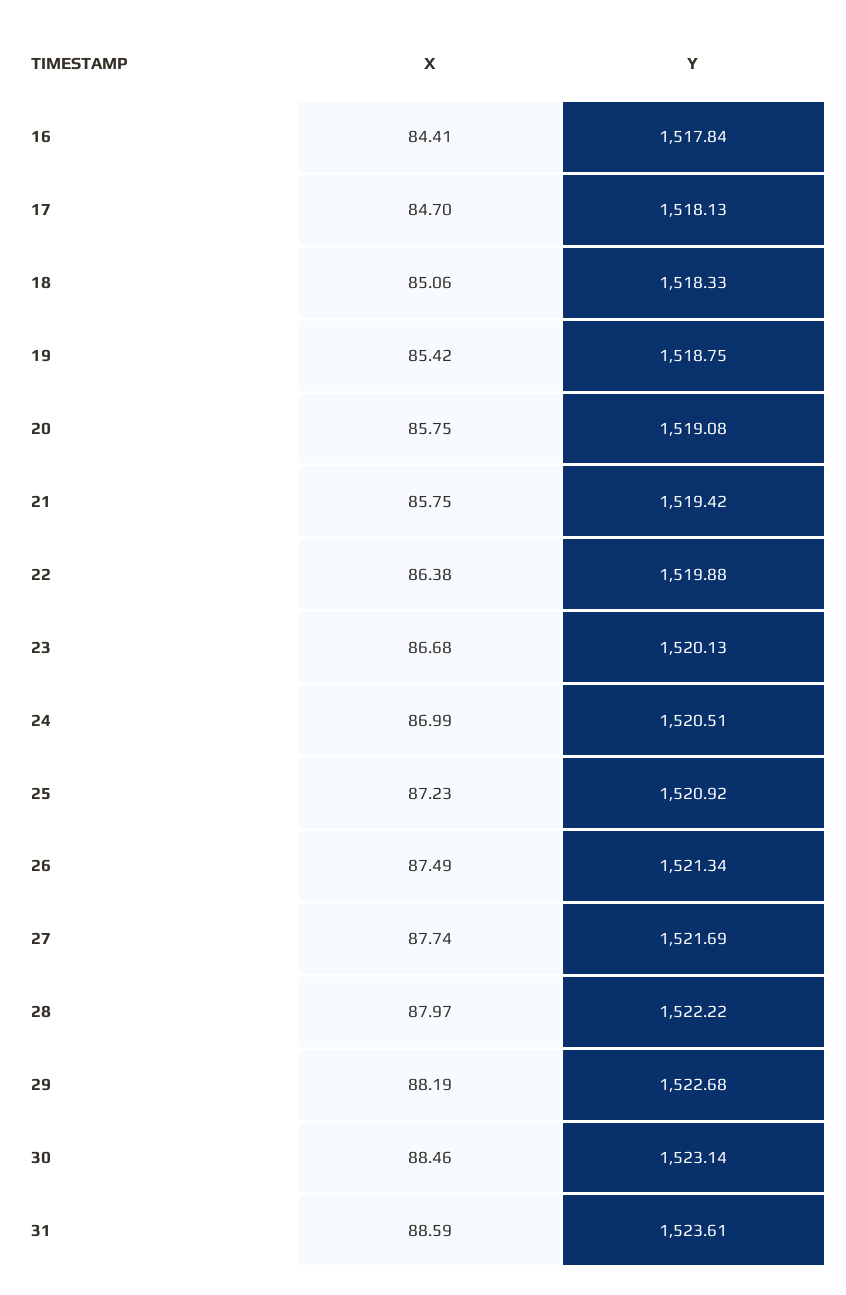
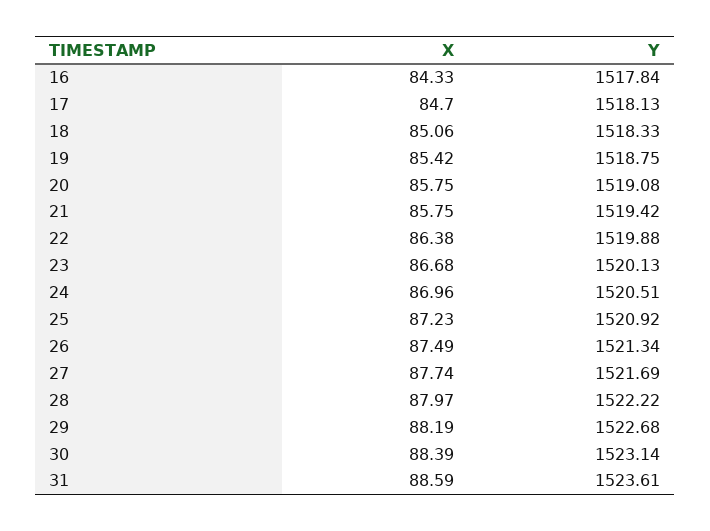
X, 16: 84.41 -> 84.33
X, 24: 86.99 -> 86.96
X, 30: 88.46 -> 88.39

